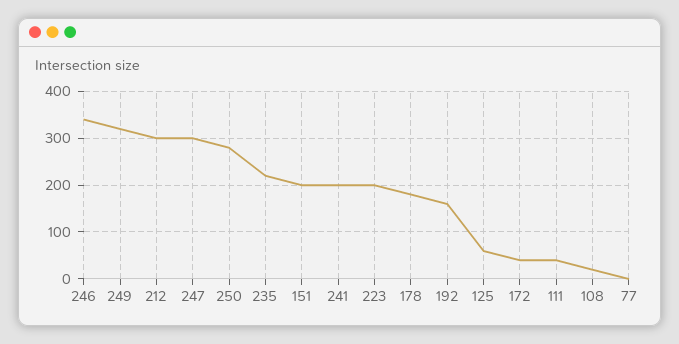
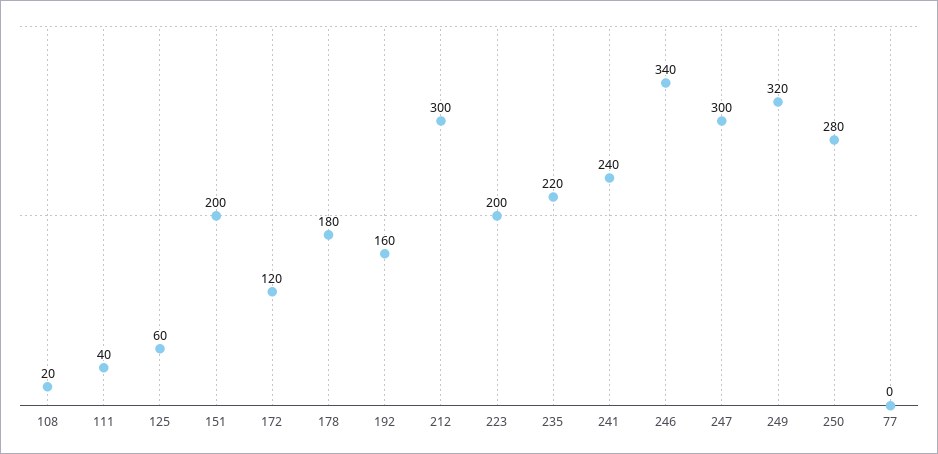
241: 200 -> 240
172: 40 -> 120

